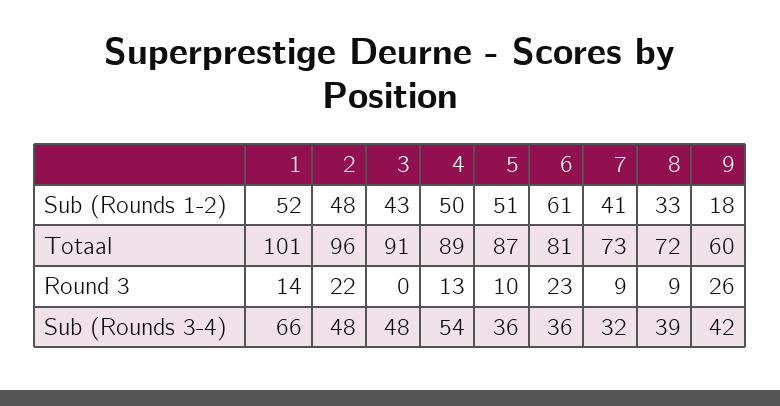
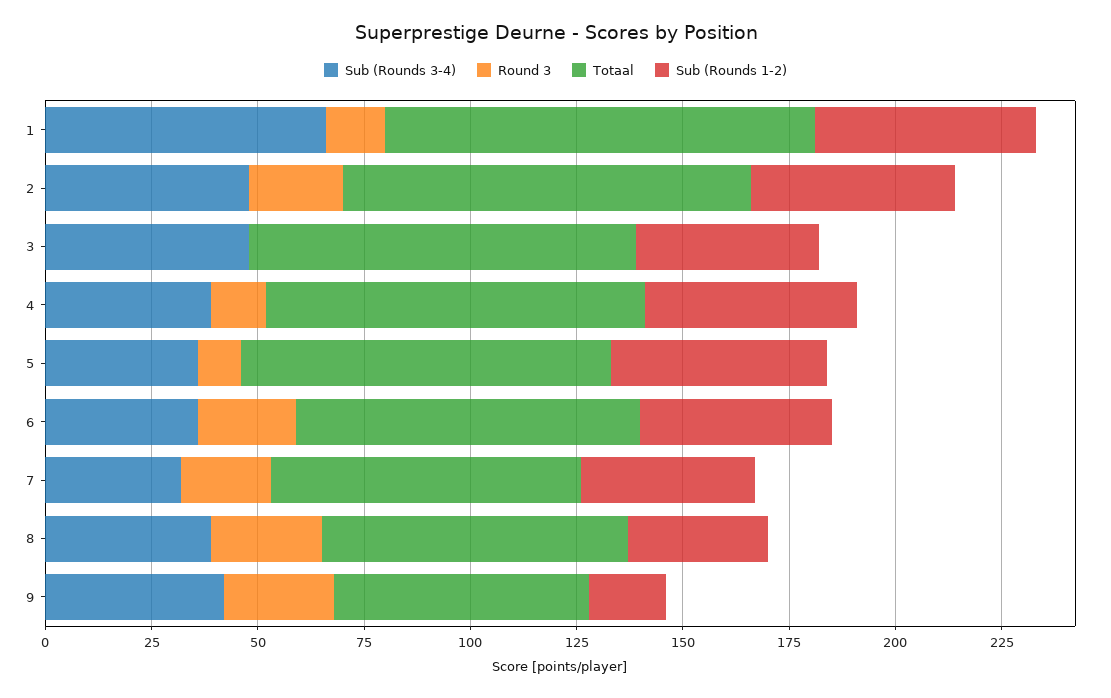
Sub (Rounds 1-2), 6: 61 -> 45
Round 3, 7: 9 -> 20
Round 3, 8: 9 -> 25
Sub (Rounds 3-4), 4: 54 -> 40

